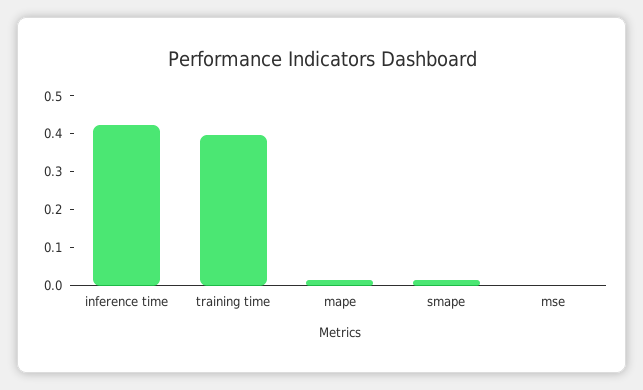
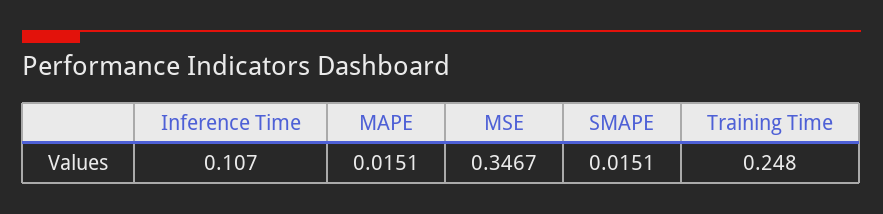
inference time: 0.425 -> 0.107
training time: 0.4 -> 0.248
mse: 0 -> 0.3467

